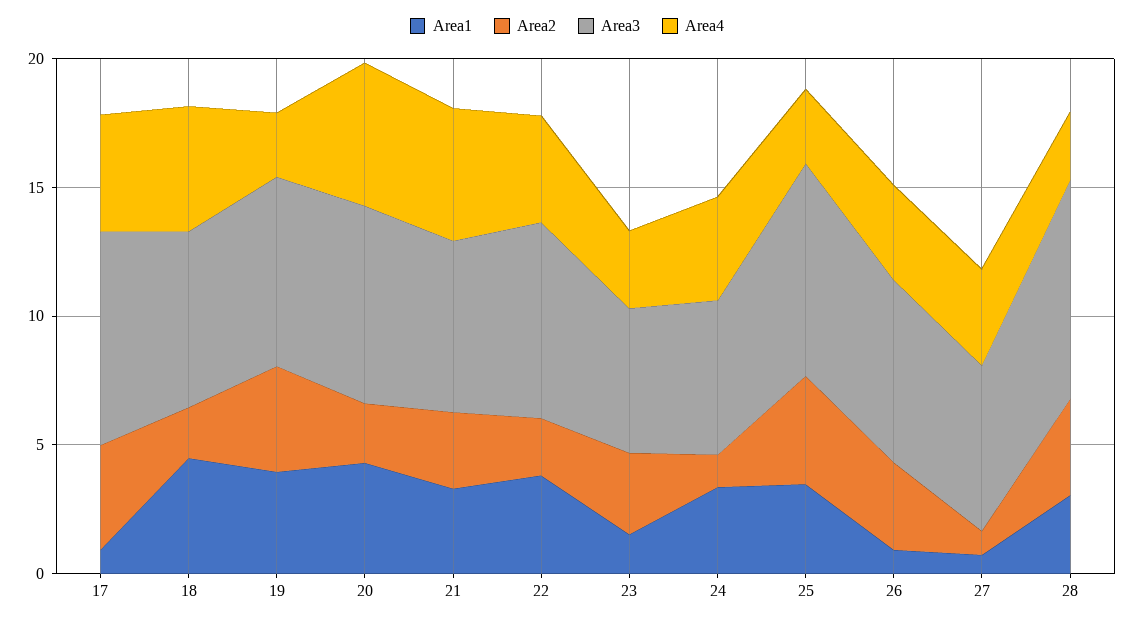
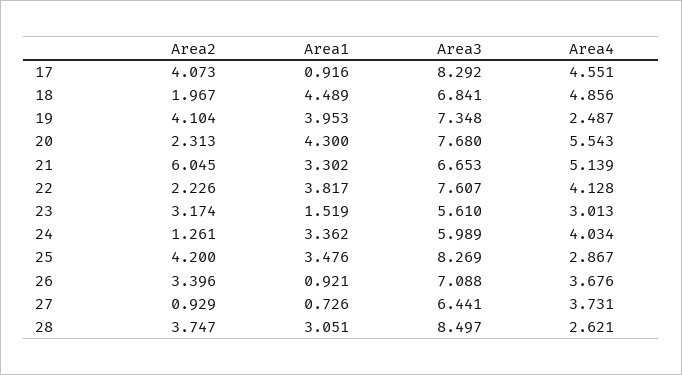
Area2, 21: 3 -> 6.045

